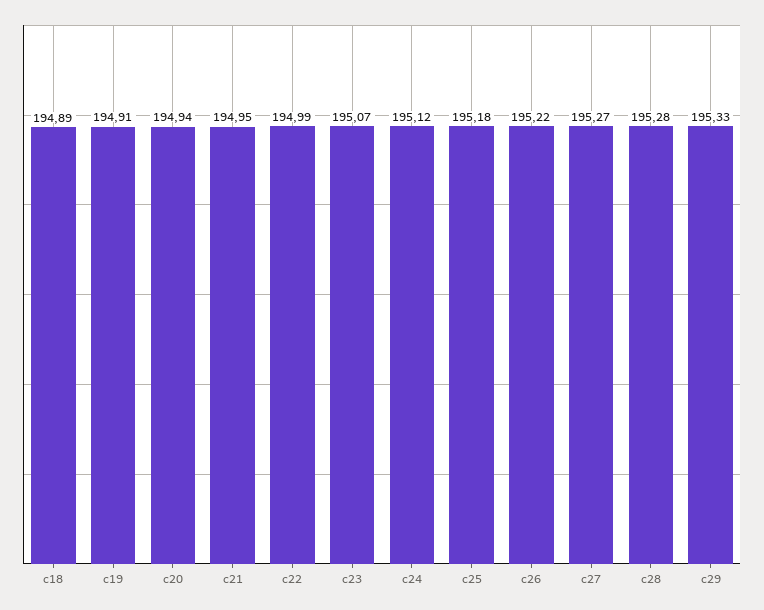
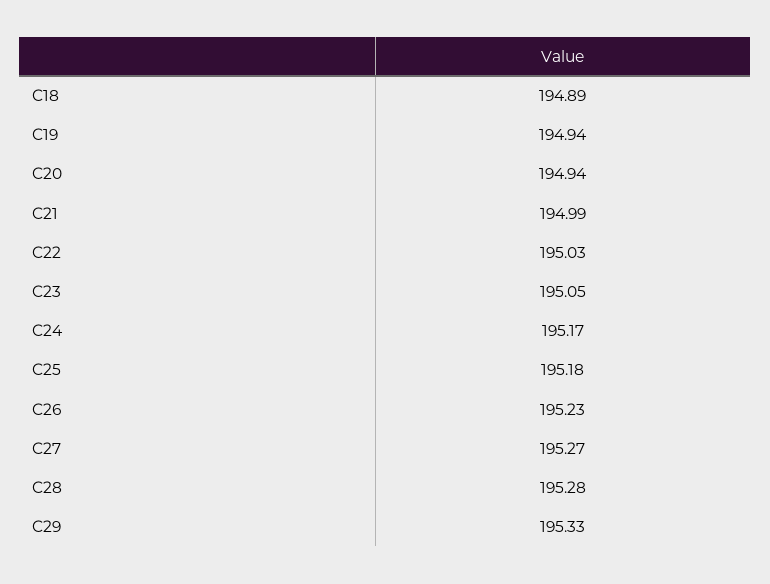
c19: 194.91 -> 194.94
c21: 194.95 -> 194.99
c22: 194.99 -> 195.03
c23: 195.07 -> 195.05
c24: 195.12 -> 195.17
c26: 195.22 -> 195.23

